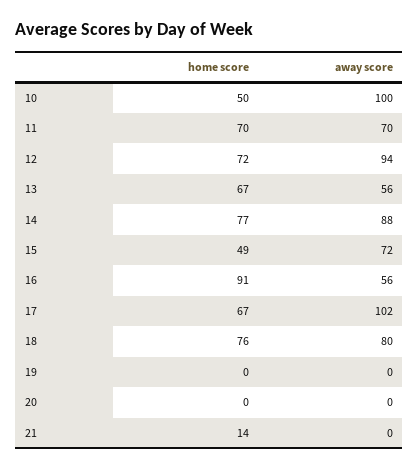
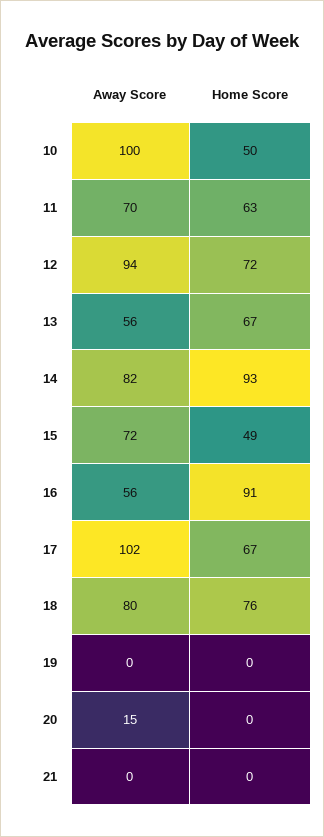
home score, 11: 70 -> 63
home score, 14: 77 -> 93
away score, 14: 88 -> 82
away score, 20: 0 -> 15
home score, 21: 14 -> 0

